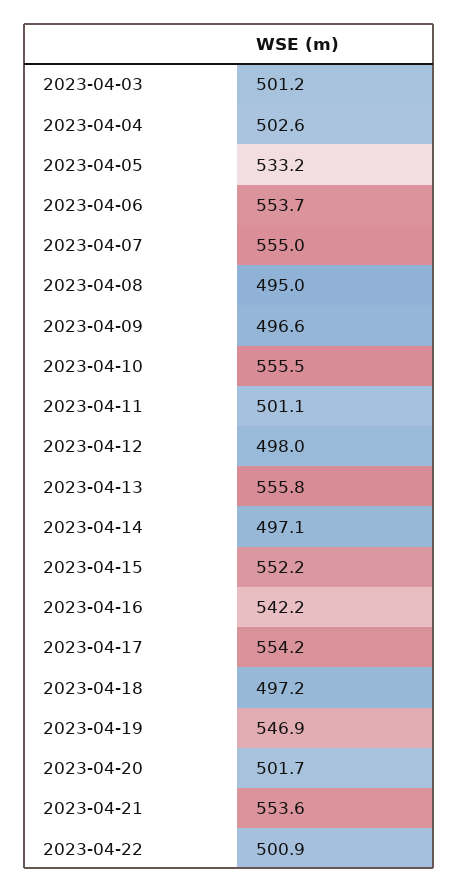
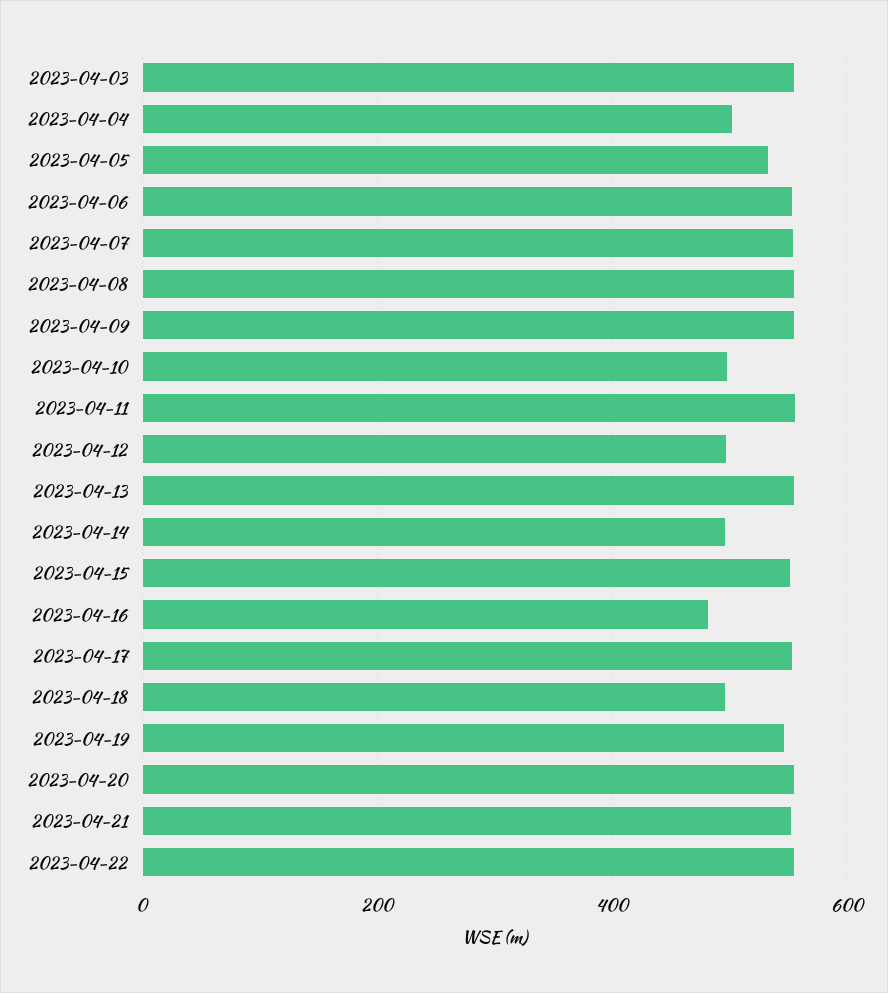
2023-04-03: 501.2 -> 560
2023-04-08: 495 -> 560
2023-04-09: 496.6 -> 560
2023-04-10: 555.5 -> 500
2023-04-11: 501.1 -> 560
2023-04-16: 542.2 -> 480
2023-04-20: 501.7 -> 560
2023-04-22: 500.9 -> 560

